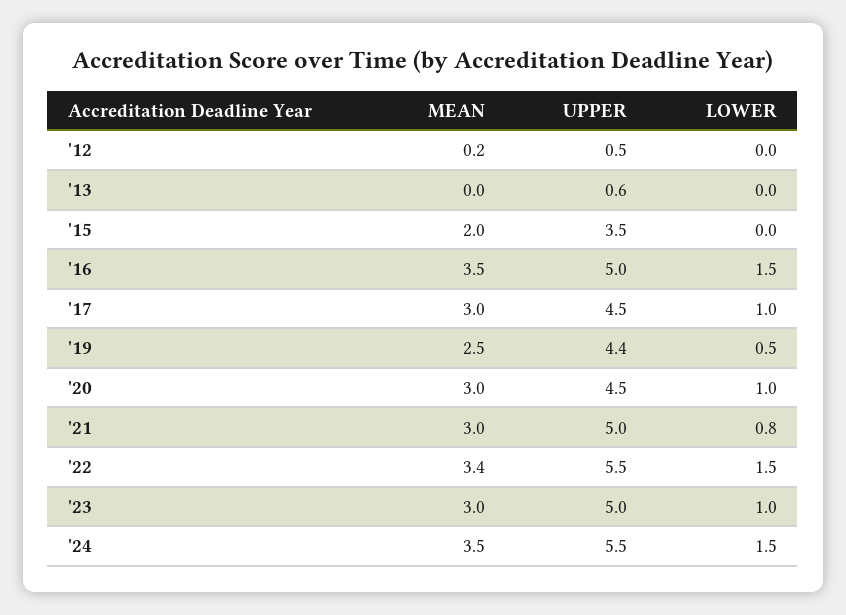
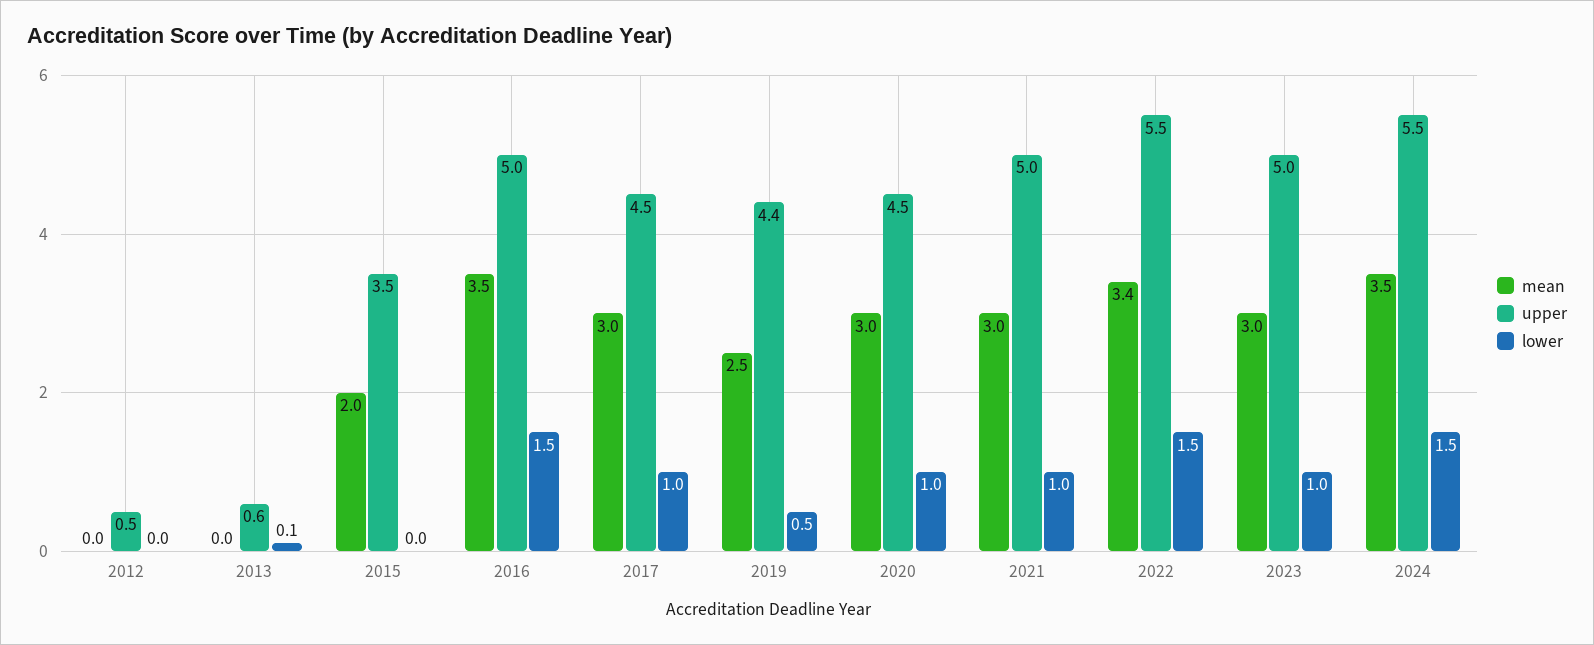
MEAN, '12: 0.2 -> 0
LOWER, '13: 0 -> 0.1
LOWER, '21: 0.8 -> 1

